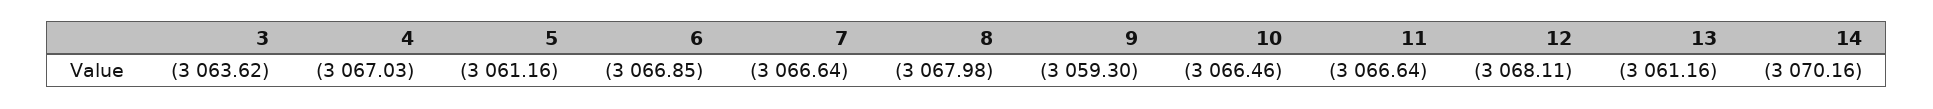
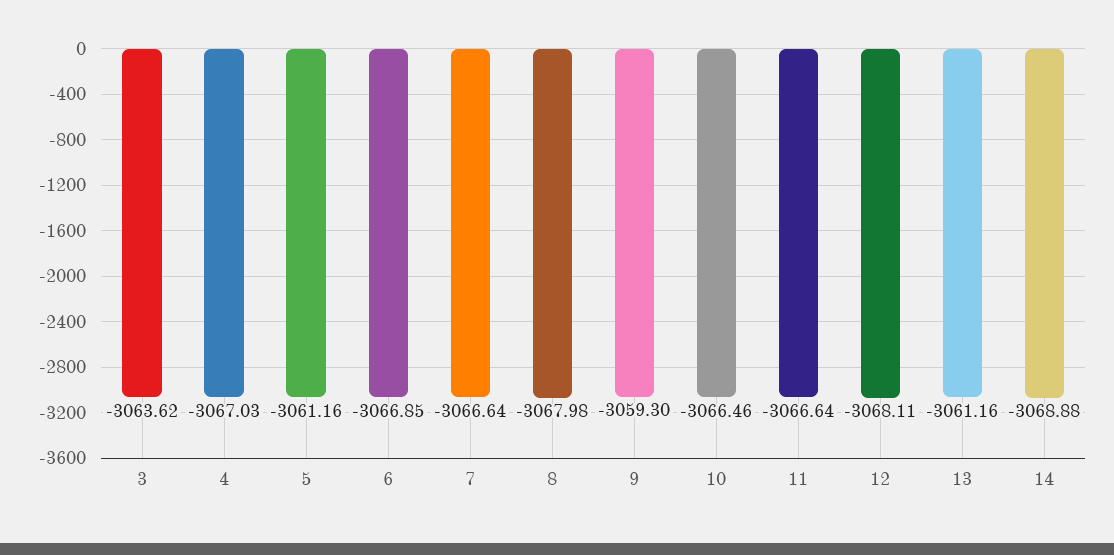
14: -3070.16 -> -3068.88

